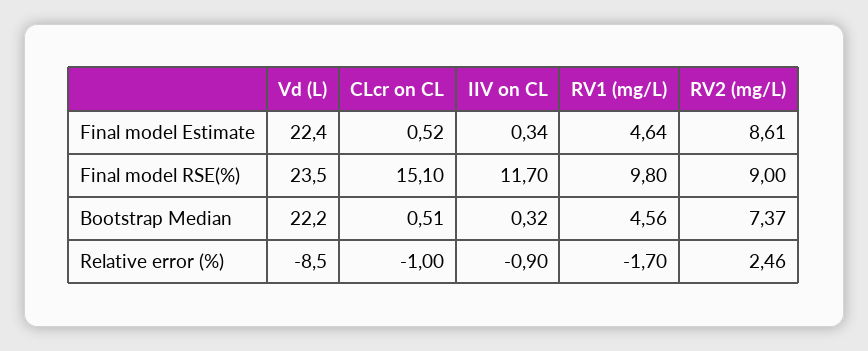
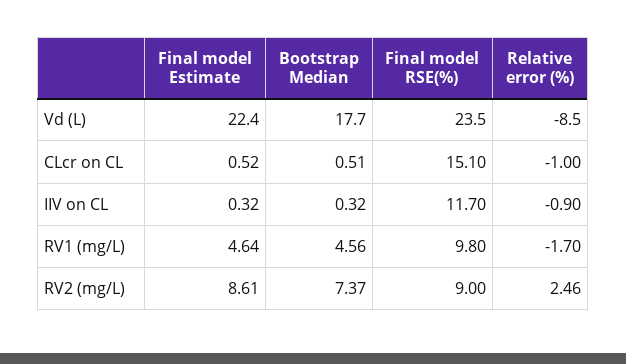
IIV on CL, Final model Estimate: 0.34 -> 0.32
Vd (L), Bootstrap Median: 22.2 -> 17.7

